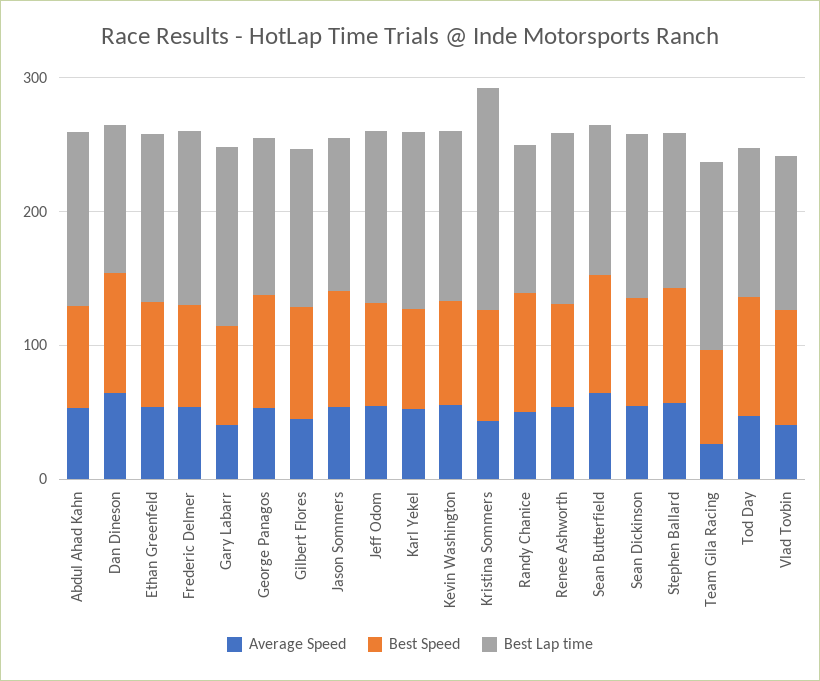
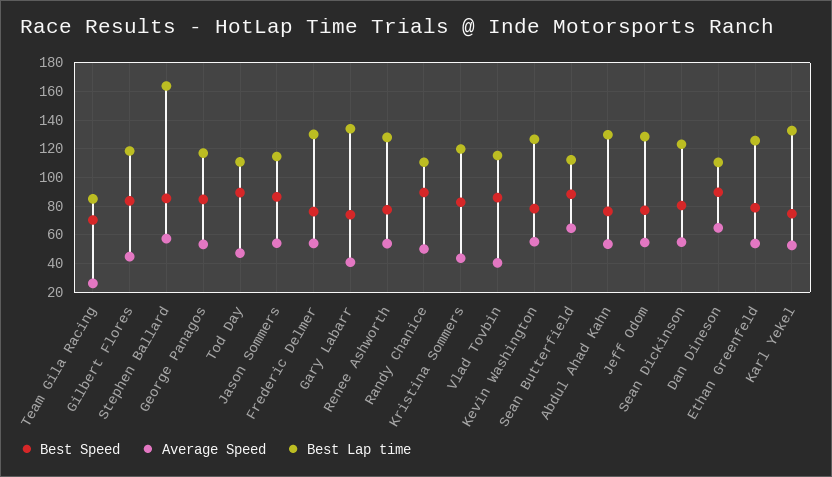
Best Lap time, Kristina Sommers: 160 -> 120
Best Lap time, Stephen Ballard: 120 -> 165
Best Lap time, Team Gila Racing: 140 -> 85

